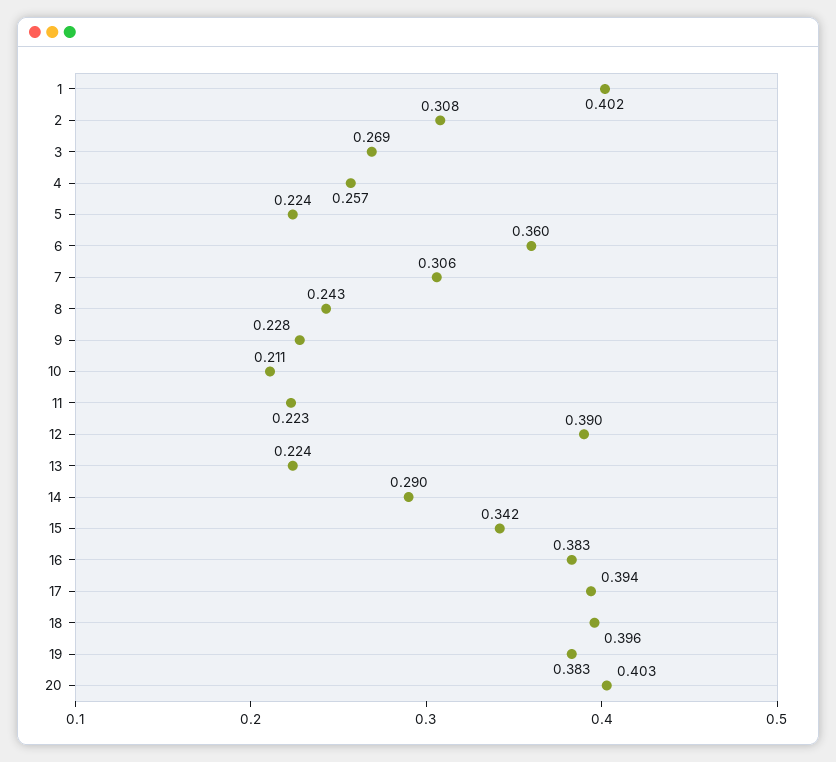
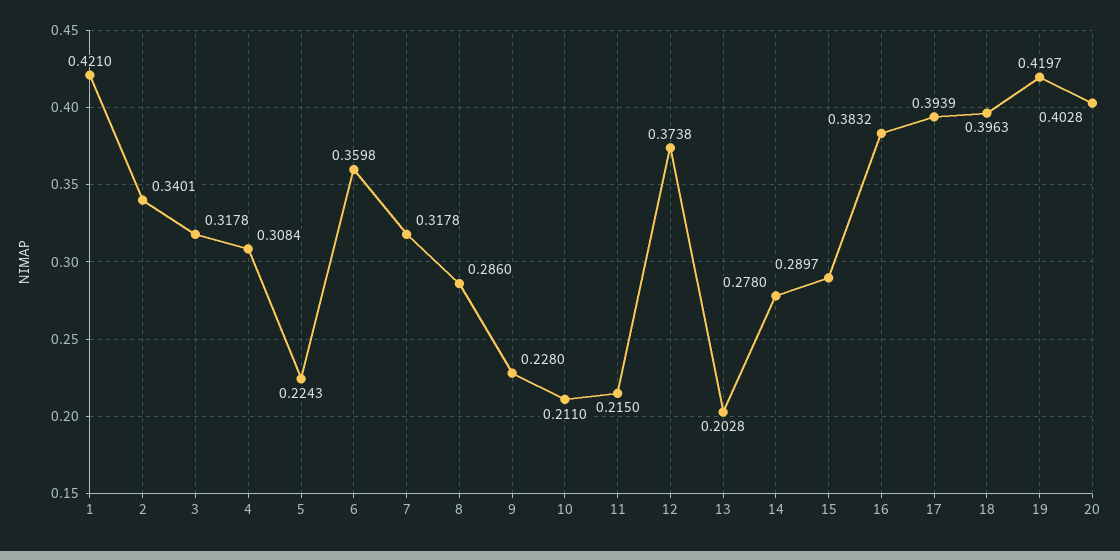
1: 0.402 -> 0.421
2: 0.308 -> 0.3401
3: 0.269 -> 0.3178
4: 0.257 -> 0.3084
7: 0.306 -> 0.3178
8: 0.243 -> 0.286
11: 0.223 -> 0.215
12: 0.39 -> 0.3738
13: 0.224 -> 0.2028
14: 0.29 -> 0.278
15: 0.342 -> 0.2897
19: 0.383 -> 0.4197

